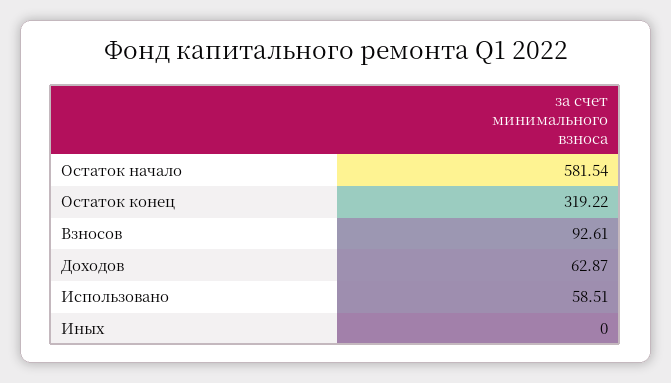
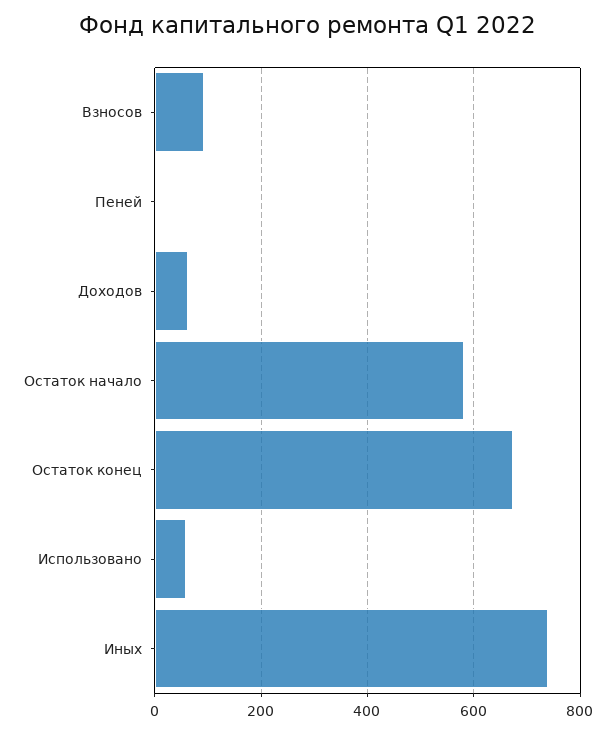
Остаток конец: 319.22 -> 680
Иных: 0 -> 740
Пеней: none -> 0

